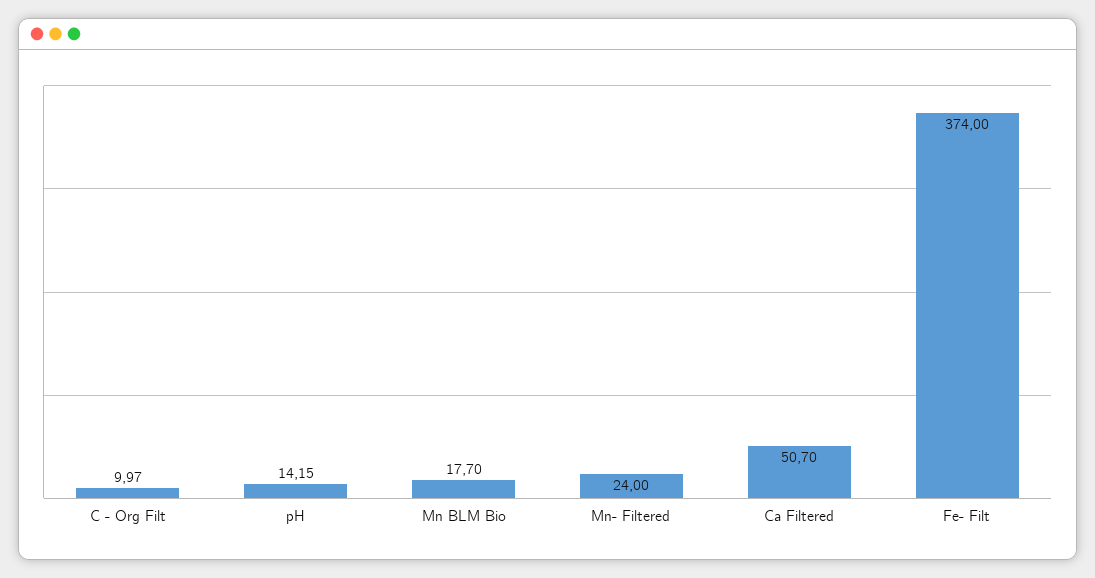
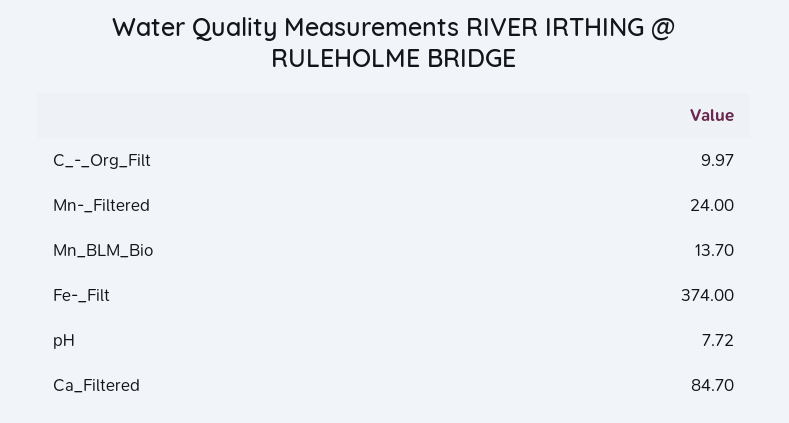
pH: 14.15 -> 7.72
Mn BLM Bio: 17.7 -> 13.7
Ca Filtered: 50.7 -> 84.7

